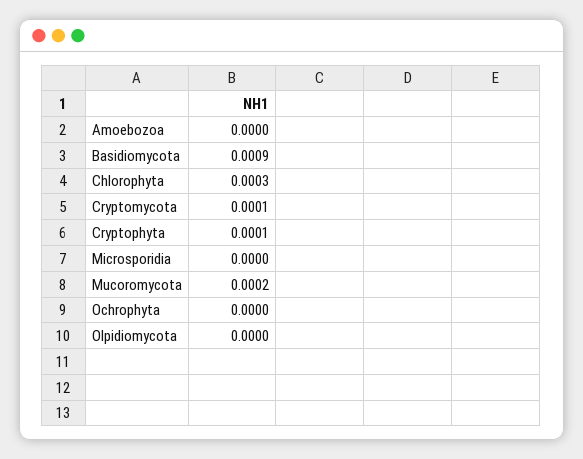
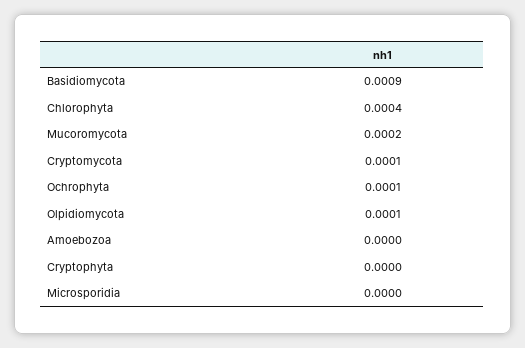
Chlorophyta: 0.0003 -> 0.0004
Cryptophyta: 0.0001 -> 0
Ochrophyta: 0 -> 0.0001
Olpidiomycota: 0 -> 0.0001

